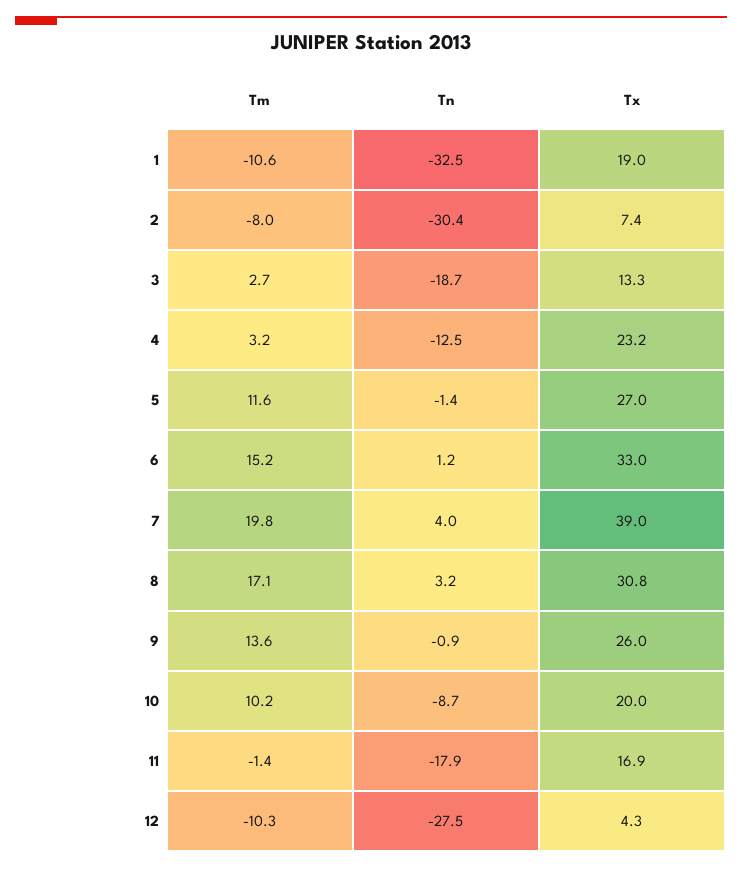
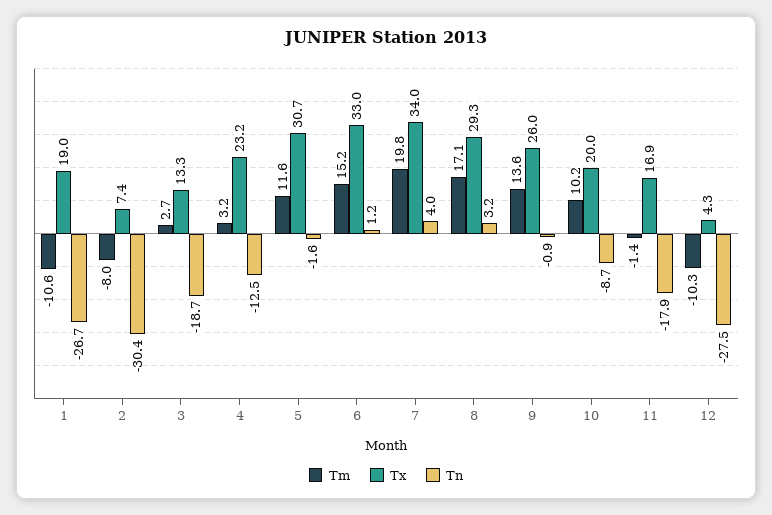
Tn, 1: -32.5 -> -26.7
Tn, 5: -1.4 -> -1.6
Tx, 5: 27 -> 30.7
Tx, 7: 39 -> 34
Tx, 8: 30.8 -> 29.3

